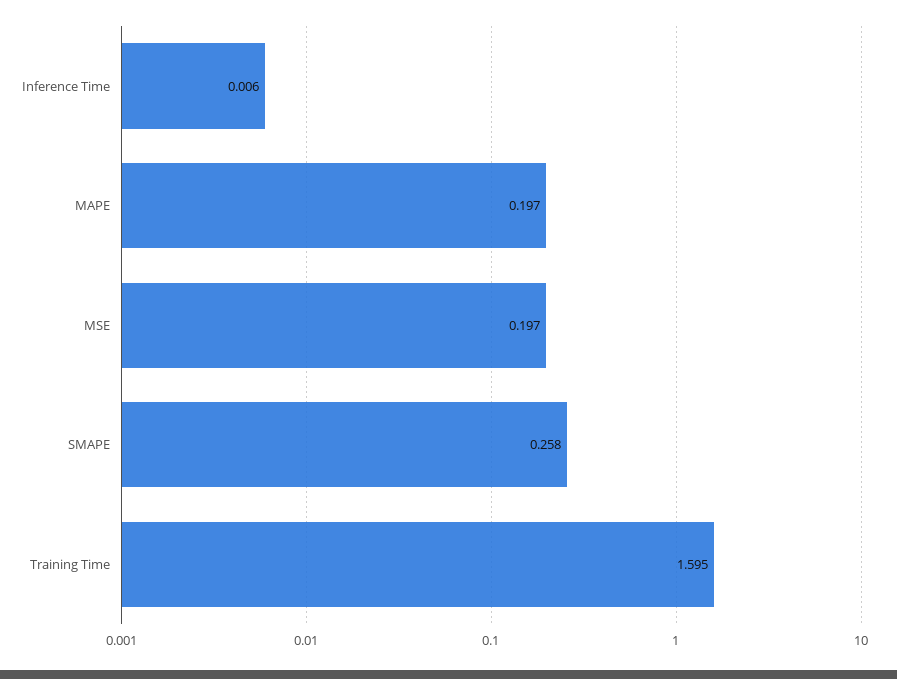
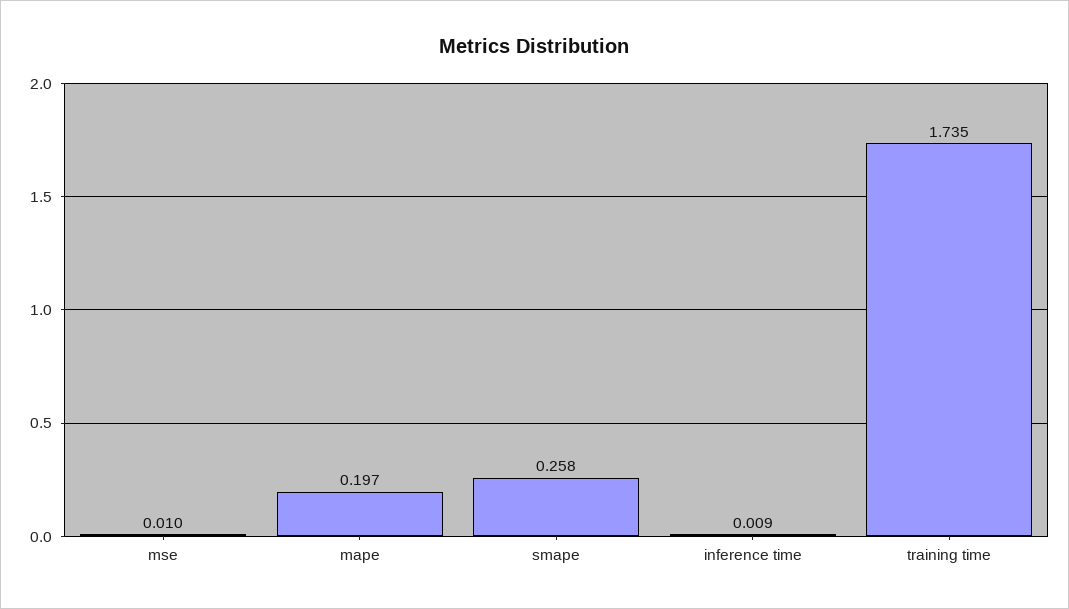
Inference Time: 0.006 -> 0.009
MSE: 0.197 -> 0.01
Training Time: 1.595 -> 1.735

